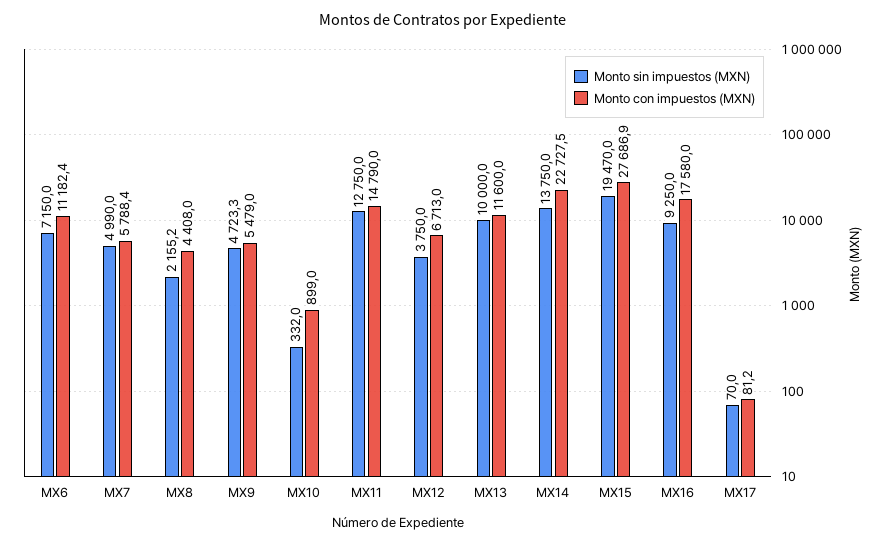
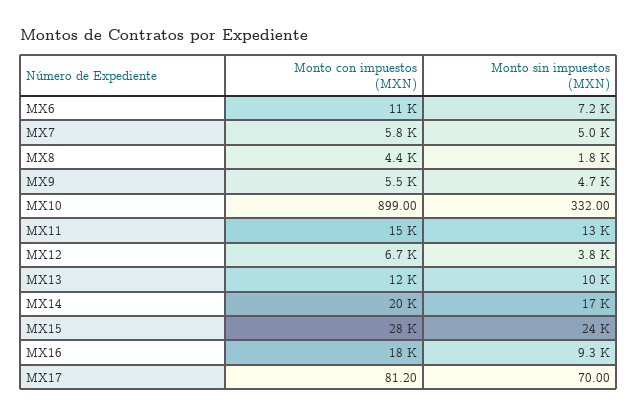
Monto sin impuestos (MXN), MX8: 2155.2 -> 1800
Monto sin impuestos (MXN), MX14: 13750 -> 17000
Monto con impuestos (MXN), MX14: 22727.5 -> 20000
Monto sin impuestos (MXN), MX15: 19470 -> 24000

